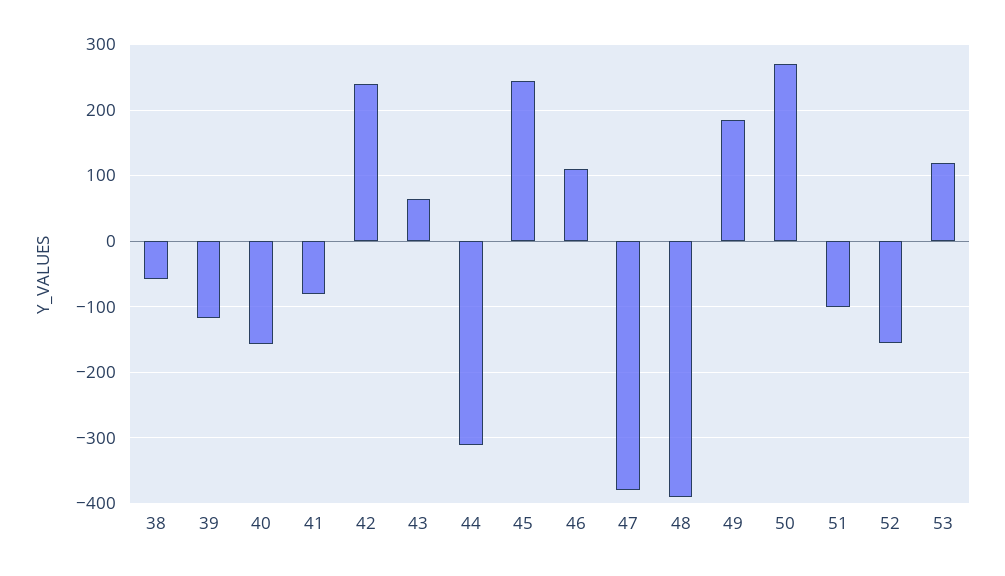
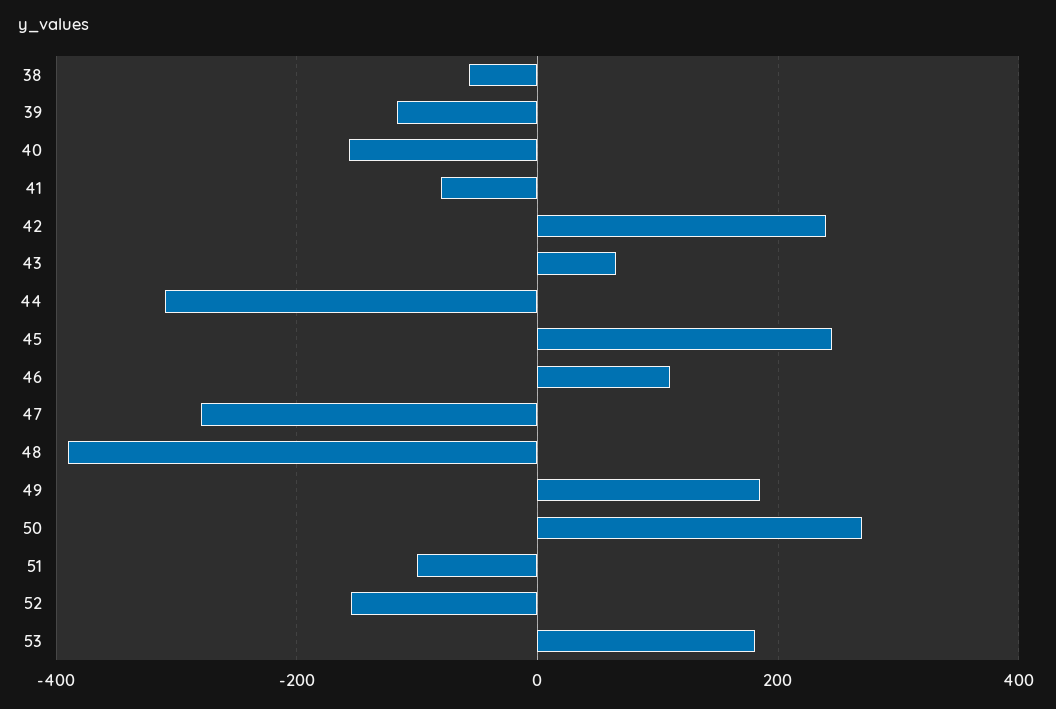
47: -380 -> -280
53: 120 -> 180

